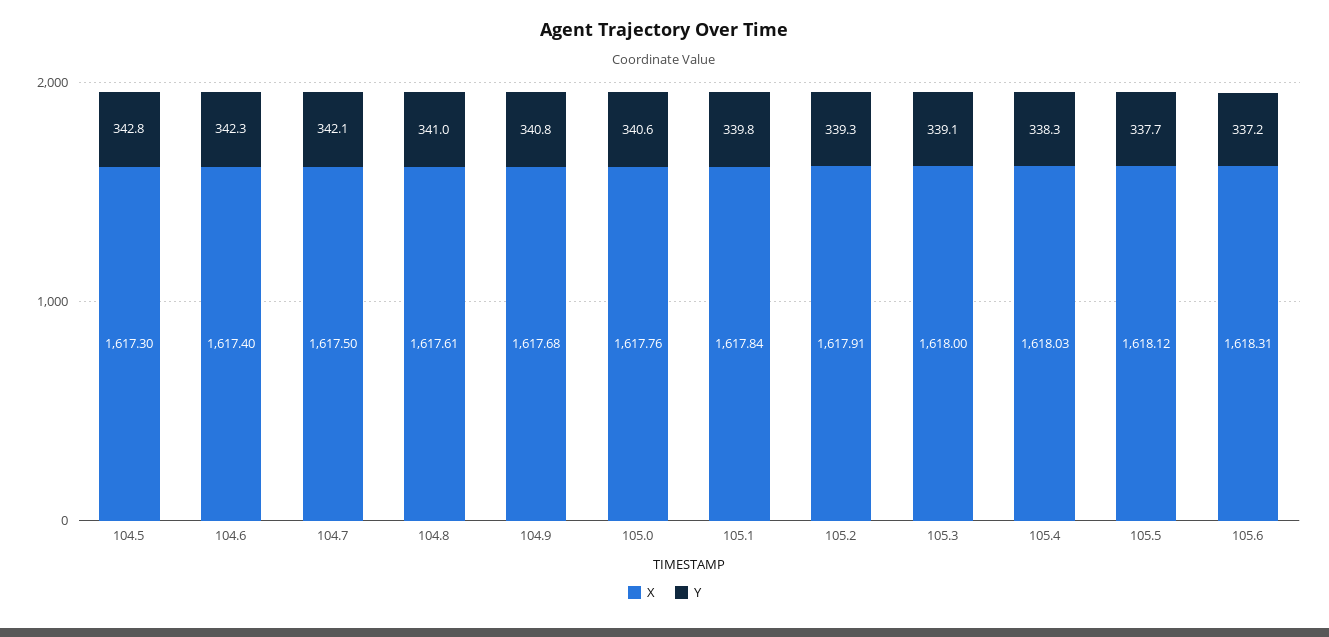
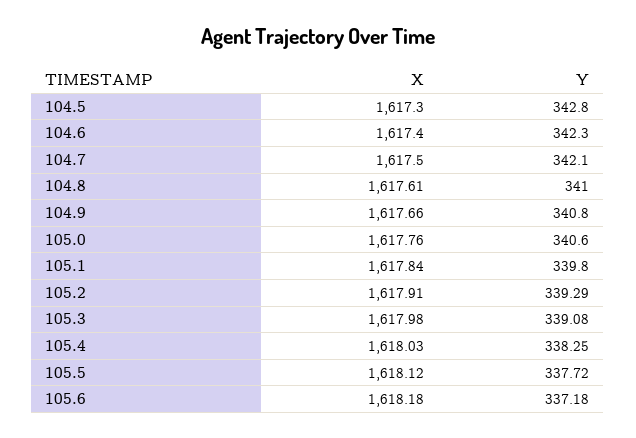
X, 104.9: 1617.68 -> 1617.66
X, 105.3: 1618 -> 1617.98
X, 105.6: 1618.31 -> 1618.18

